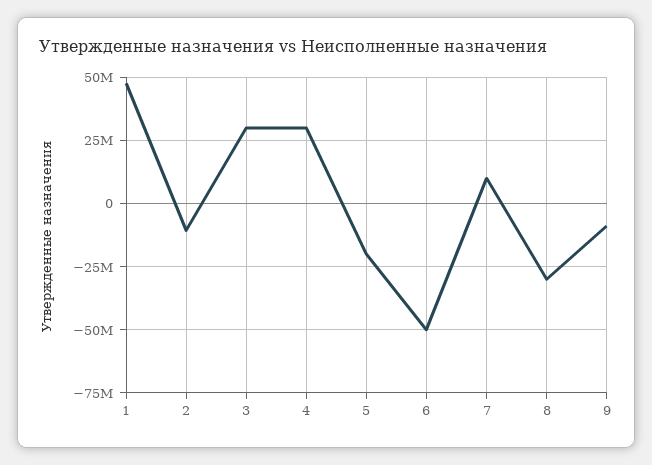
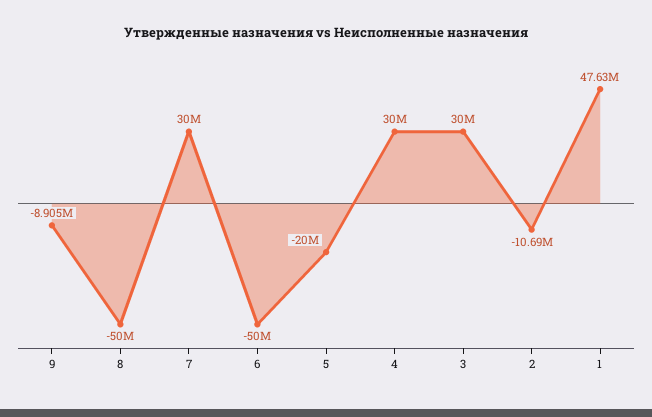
7: 10000000 -> 30000000
8: -30000000 -> -50000000

